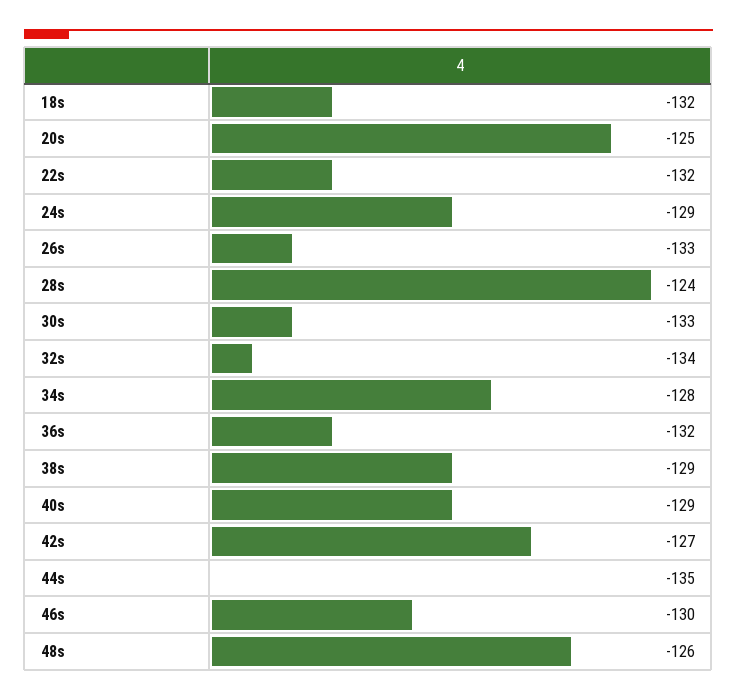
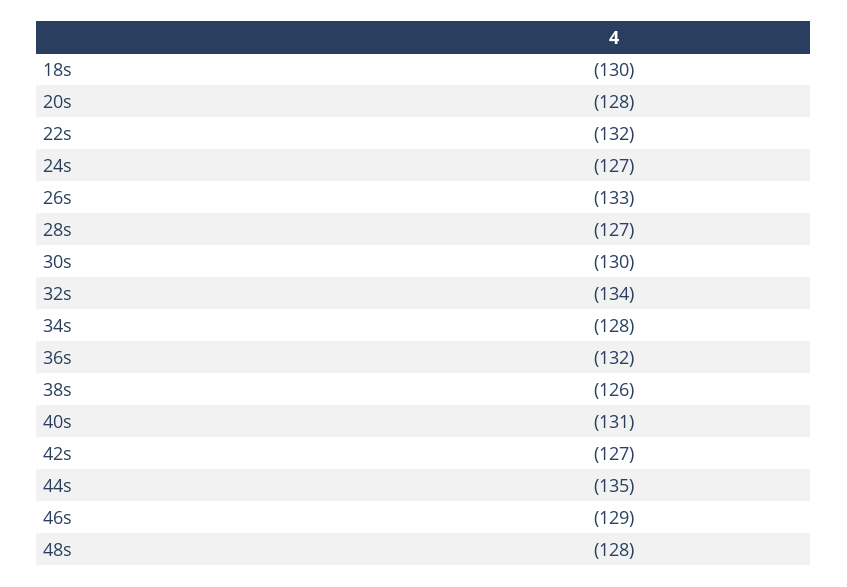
18s: -132 -> -130
20s: -125 -> -128
24s: -129 -> -127
28s: -124 -> -127
30s: -133 -> -130
38s: -129 -> -126
40s: -129 -> -131
46s: -130 -> -129
48s: -126 -> -128

